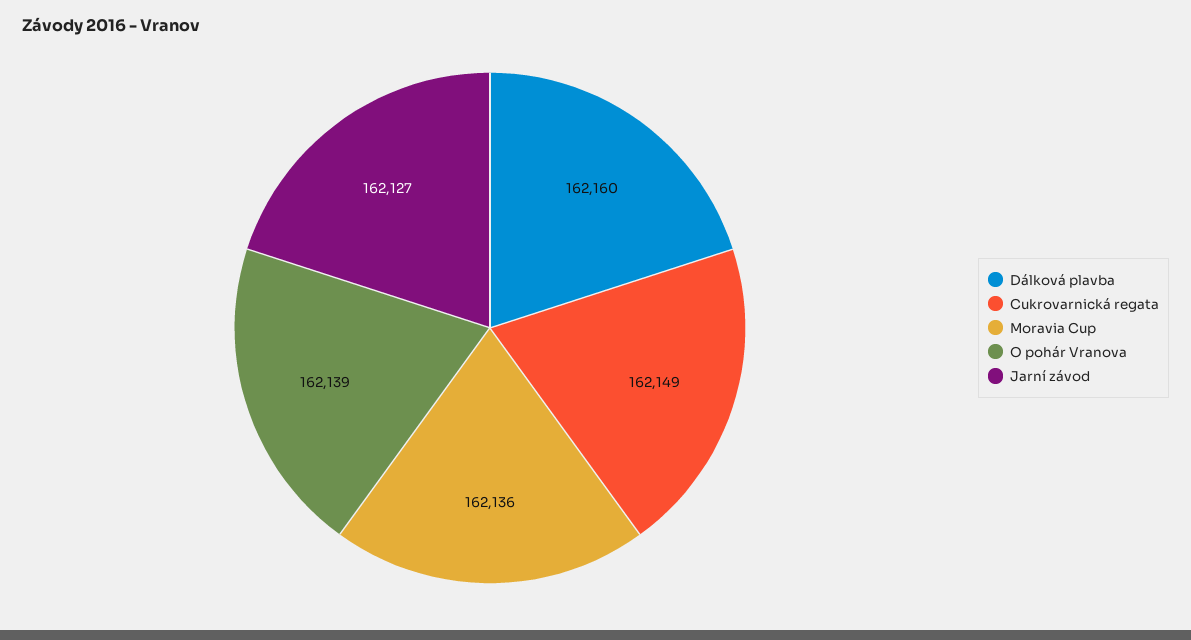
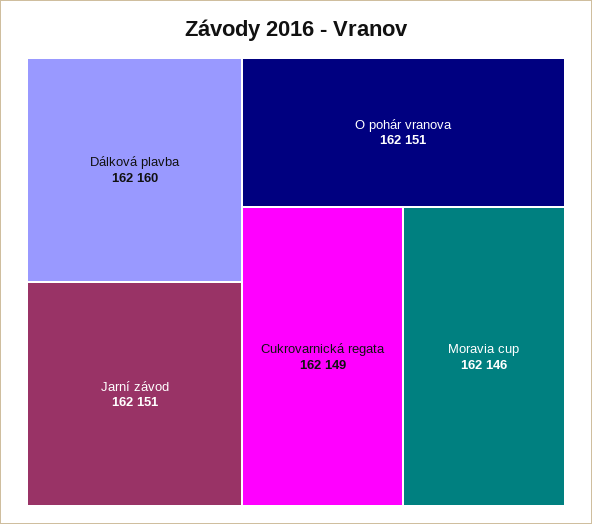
Moravia Cup: 162136 -> 162146
O pohár Vranova: 162139 -> 162151
Jarní závod: 162127 -> 162151

